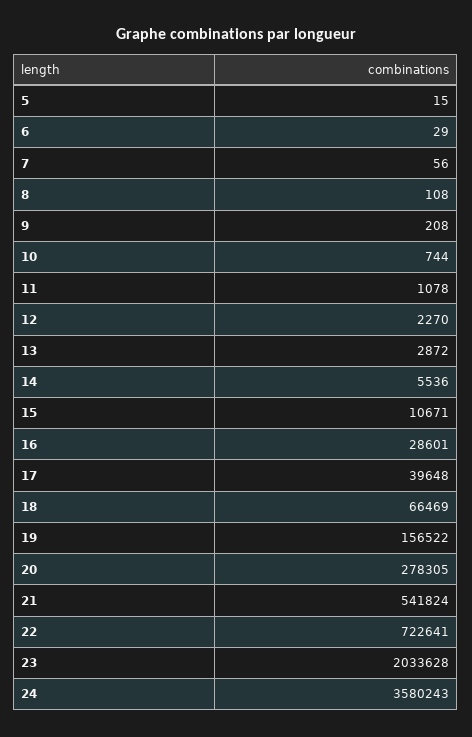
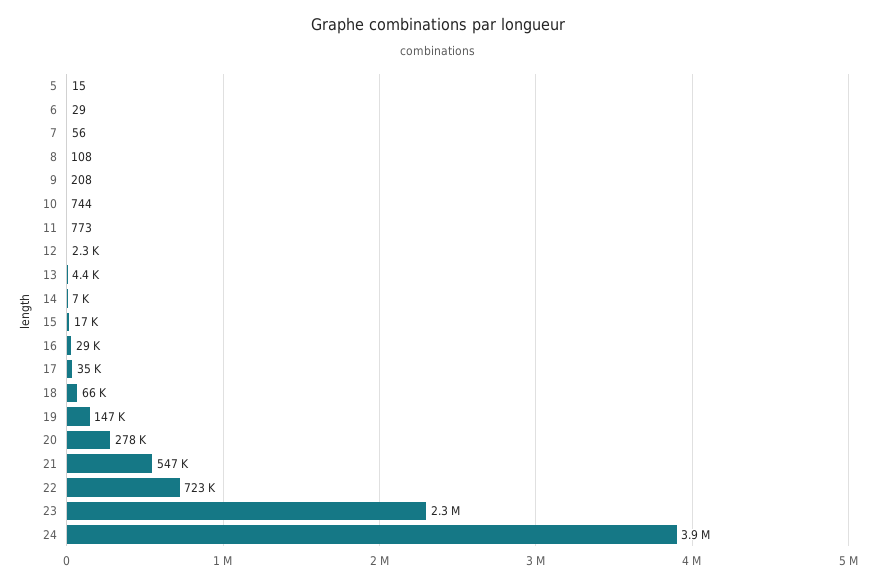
11: 1078 -> 773
13: 2872 -> 4400
14: 5536 -> 7000
15: 10671 -> 17000
17: 39648 -> 35000
19: 156522 -> 147000
21: 541824 -> 547000
23: 2033628 -> 2300000
24: 3580243 -> 3900000

